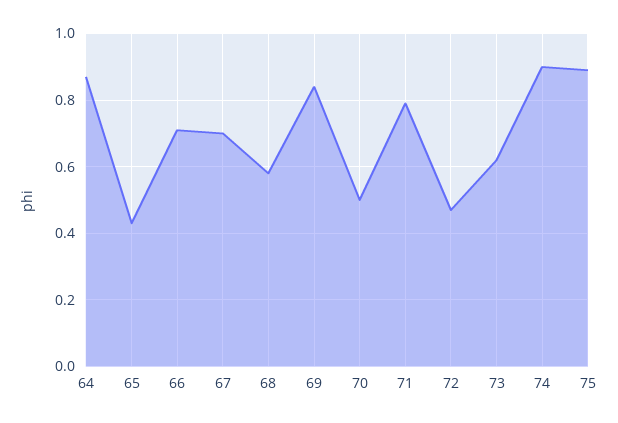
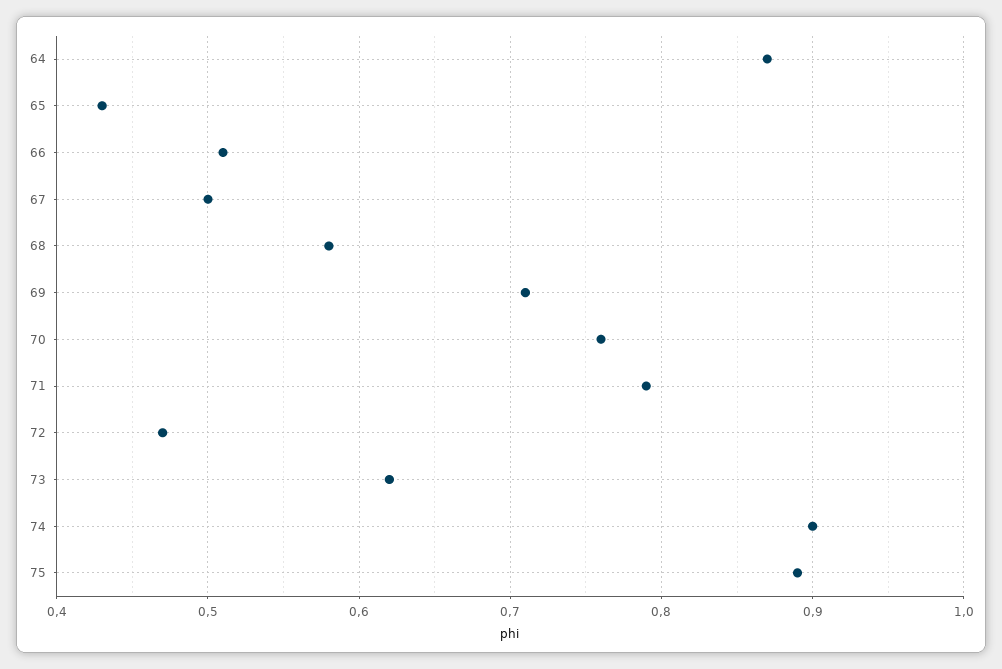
66: 0.7 -> 0.51
67: 0.7 -> 0.5
69: 0.85 -> 0.71
70: 0.5 -> 0.76

